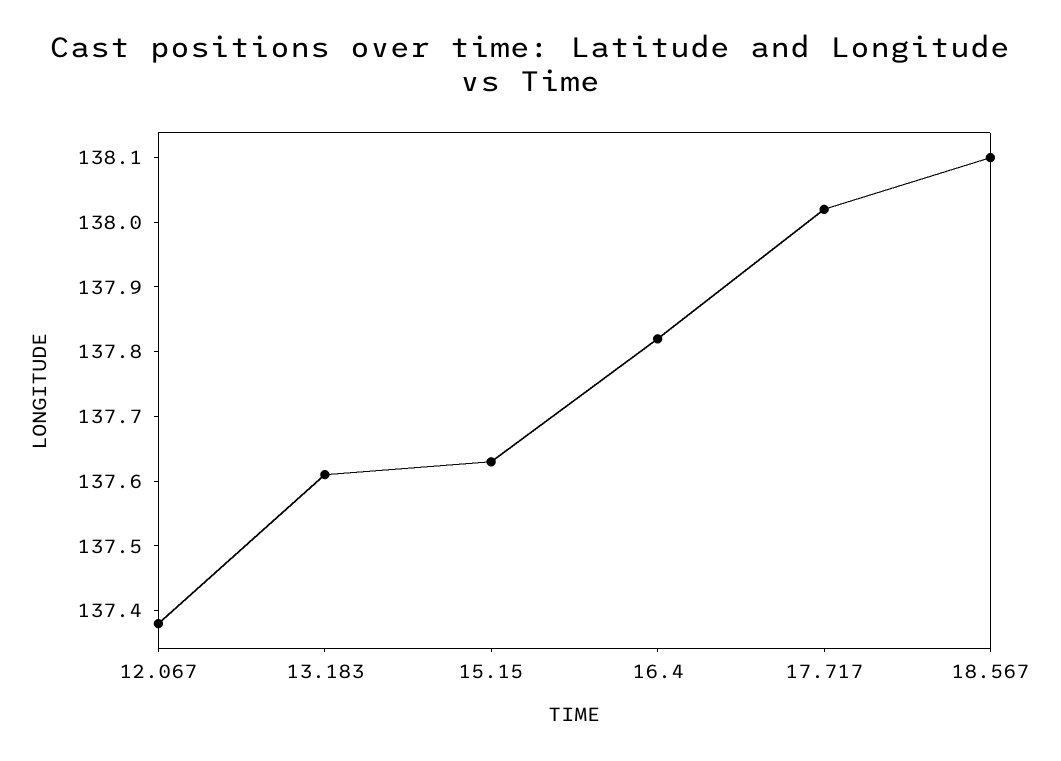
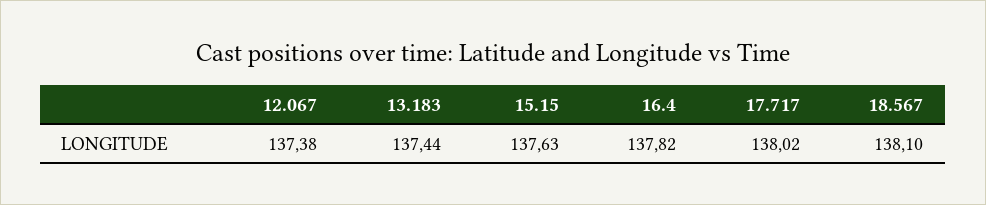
13.183: 137.6 -> 137.44

